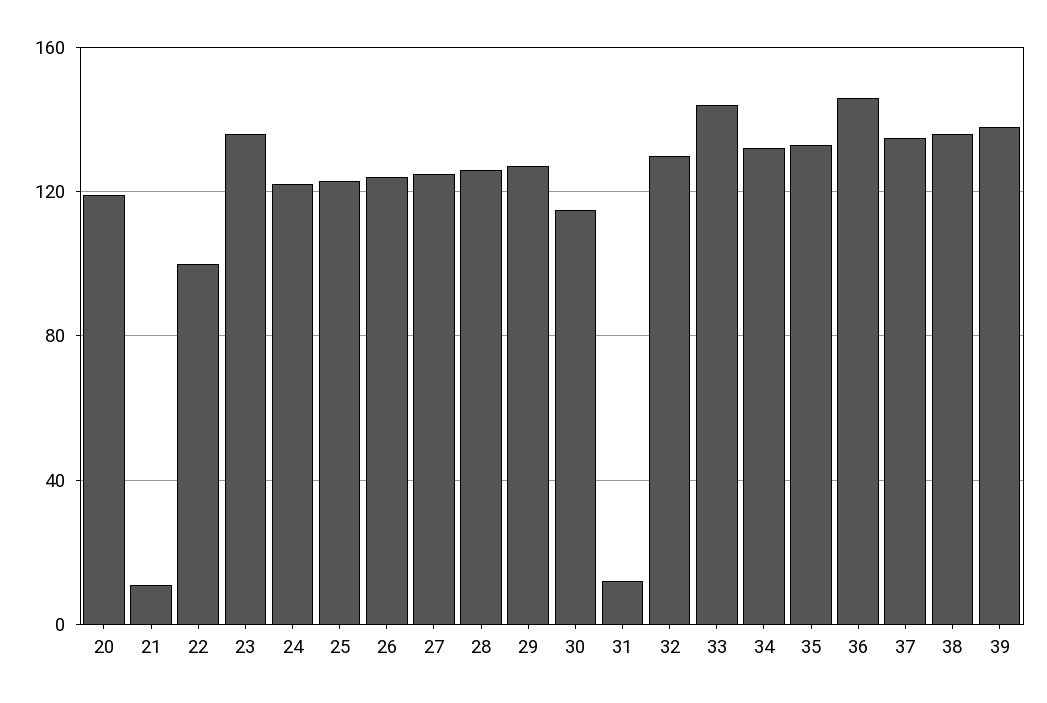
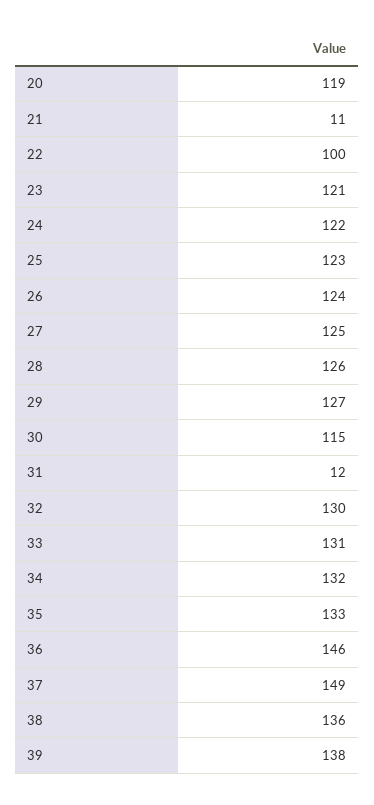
23: 135 -> 121
33: 145 -> 131
37: 135 -> 149

